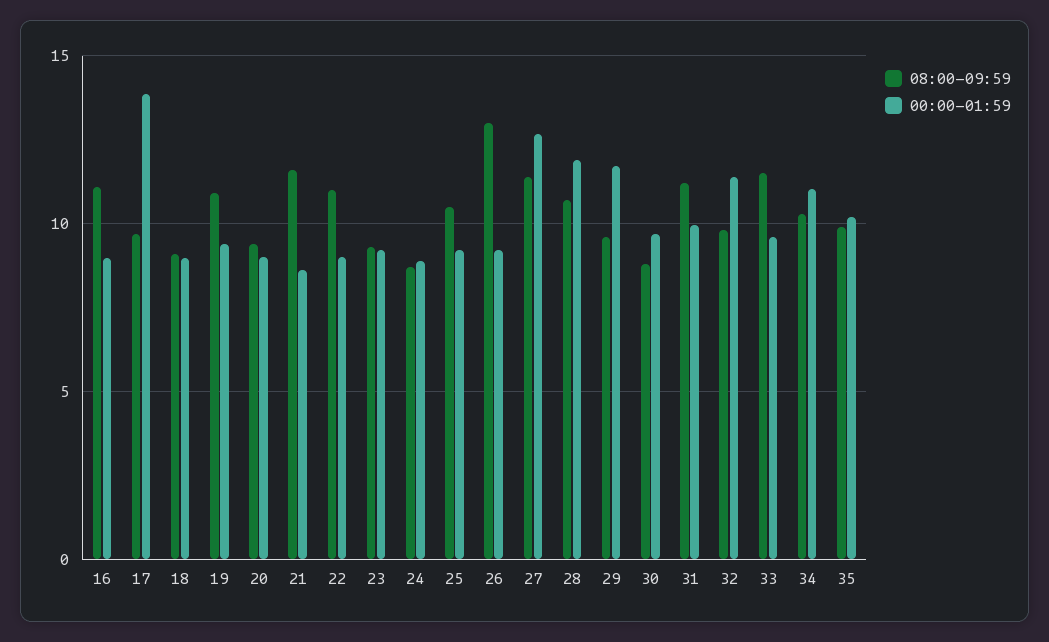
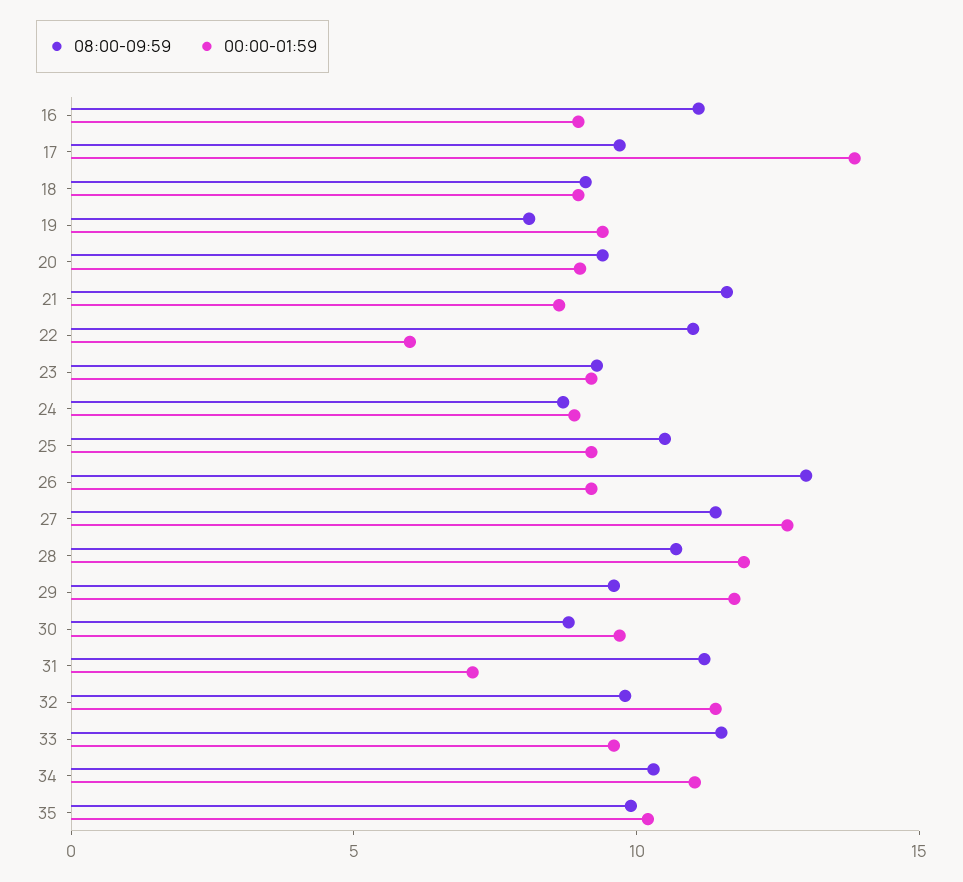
08:00-09:59, 19: 11 -> 8
00:00-01:59, 22: 9 -> 6
00:00-01:59, 31: 10 -> 7

